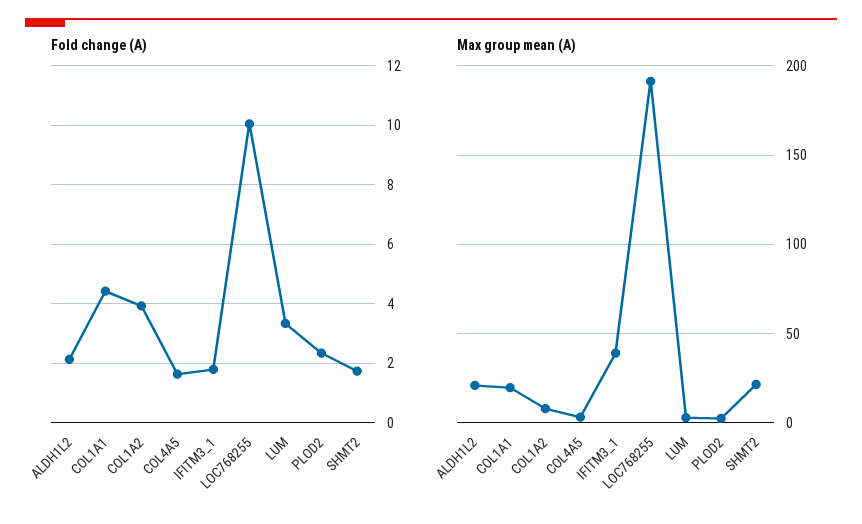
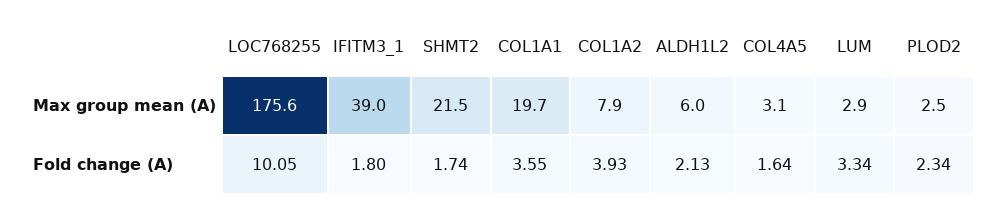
Fold change (A), COL1A1: 4.5 -> 3.55
Max group mean (A), ALDH1L2: 20 -> 6
Max group mean (A), LOC768255: 190 -> 175.6

